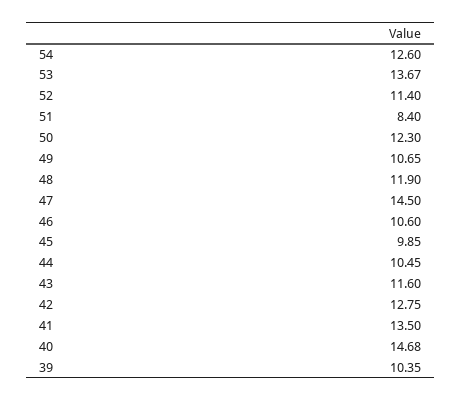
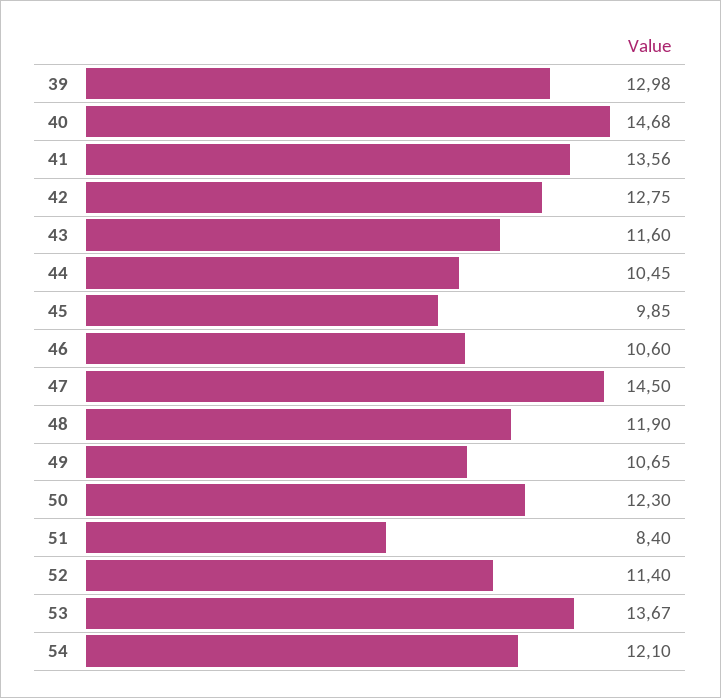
54: 12.6 -> 12.1
41: 13.5 -> 13.56
39: 10.35 -> 12.98

